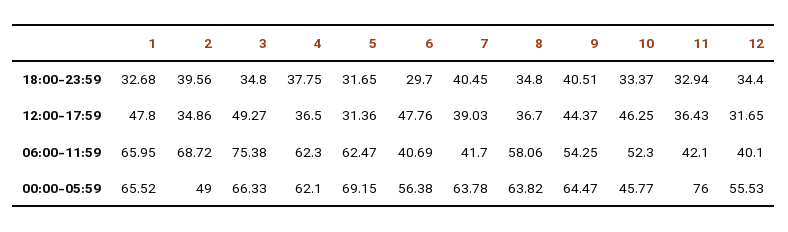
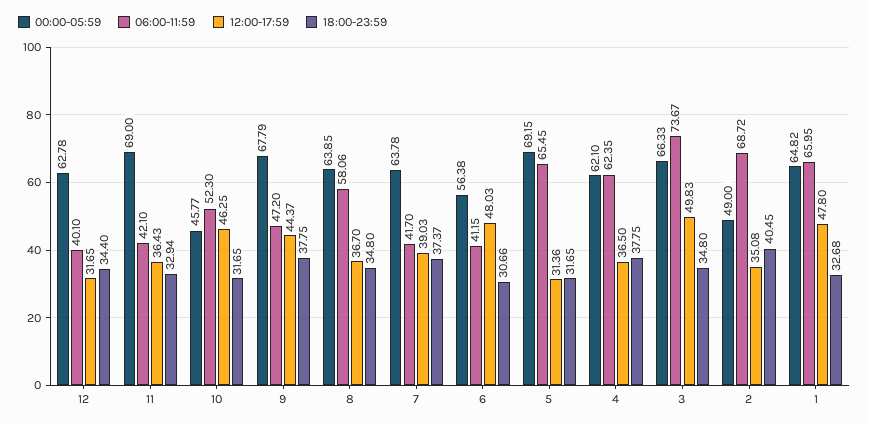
18:00-23:59, 2: 39.56 -> 40.45
18:00-23:59, 6: 29.7 -> 30.66
18:00-23:59, 7: 40.45 -> 37.37
18:00-23:59, 9: 40.51 -> 37.75
18:00-23:59, 10: 33.37 -> 31.65
12:00-17:59, 2: 34.86 -> 35.08
12:00-17:59, 3: 49.27 -> 49.83
12:00-17:59, 6: 47.76 -> 48.03
06:00-11:59, 3: 75.38 -> 73.67
06:00-11:59, 4: 62.3 -> 62.35
06:00-11:59, 5: 62.47 -> 65.45
06:00-11:59, 6: 40.69 -> 41.15
06:00-11:59, 9: 54.25 -> 47.2
00:00-05:59, 1: 65.52 -> 64.82
00:00-05:59, 8: 63.82 -> 63.85
00:00-05:59, 9: 64.47 -> 67.79
00:00-05:59, 11: 76 -> 69
00:00-05:59, 12: 55.53 -> 62.78

